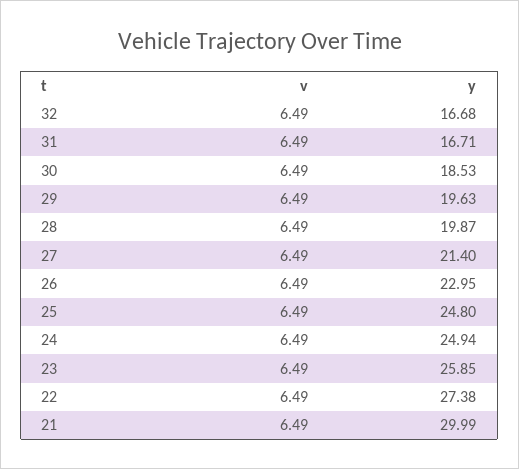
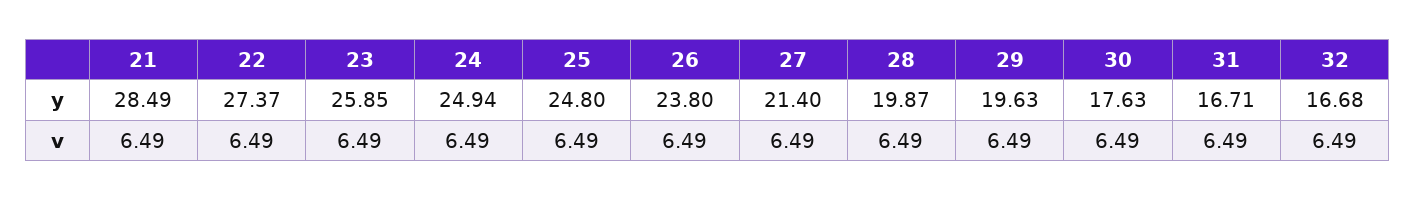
y, 30: 18.53 -> 17.63
y, 26: 22.95 -> 23.8
y, 22: 27.38 -> 27.37
y, 21: 29.99 -> 28.49

